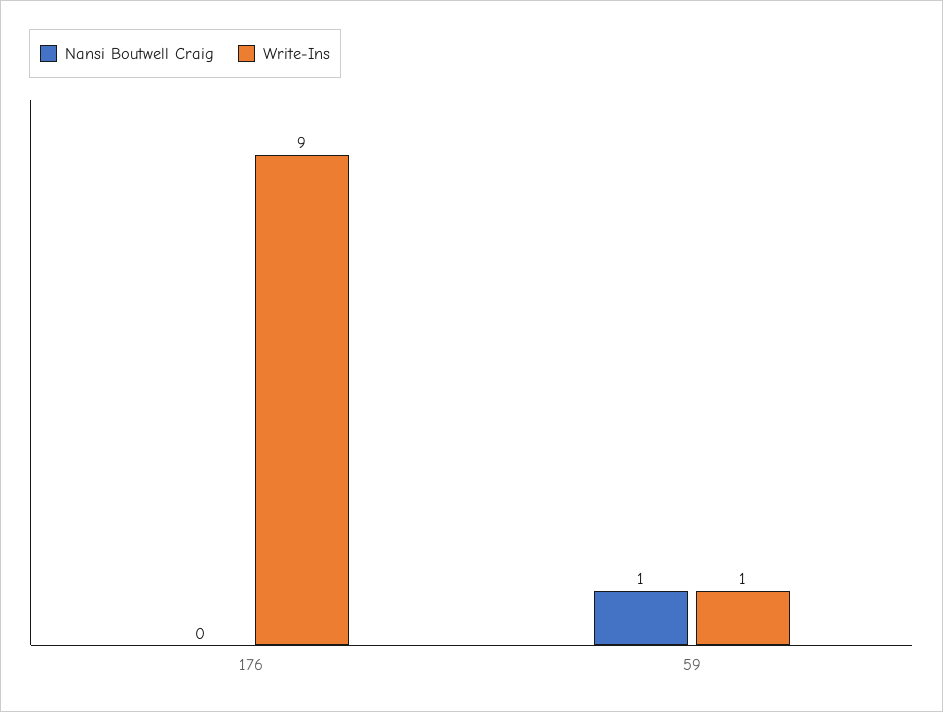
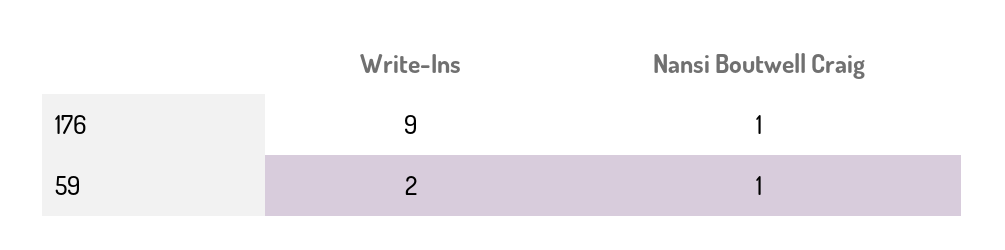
Nansi Boutwell Craig, 176: 0 -> 1
Write-Ins, 59: 1 -> 2

